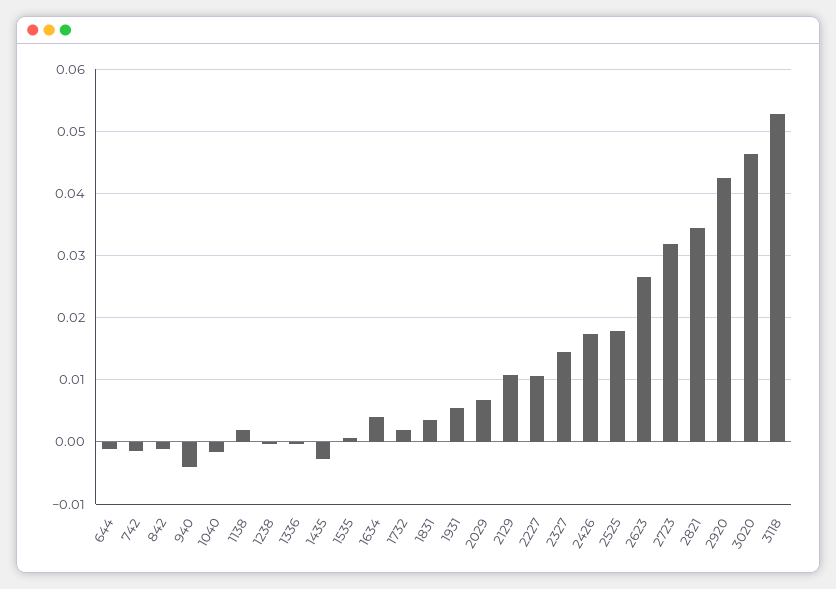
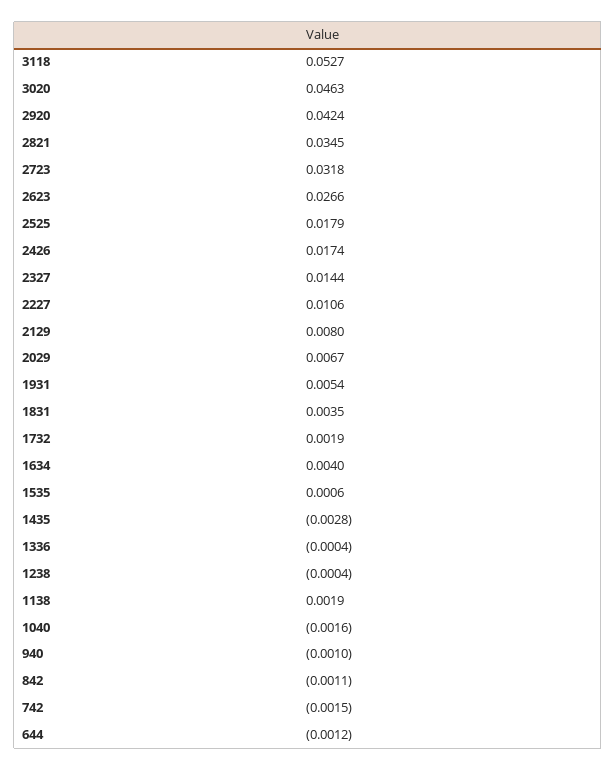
940: -0.004 -> -0.001
2129: 0.011 -> 0.008

